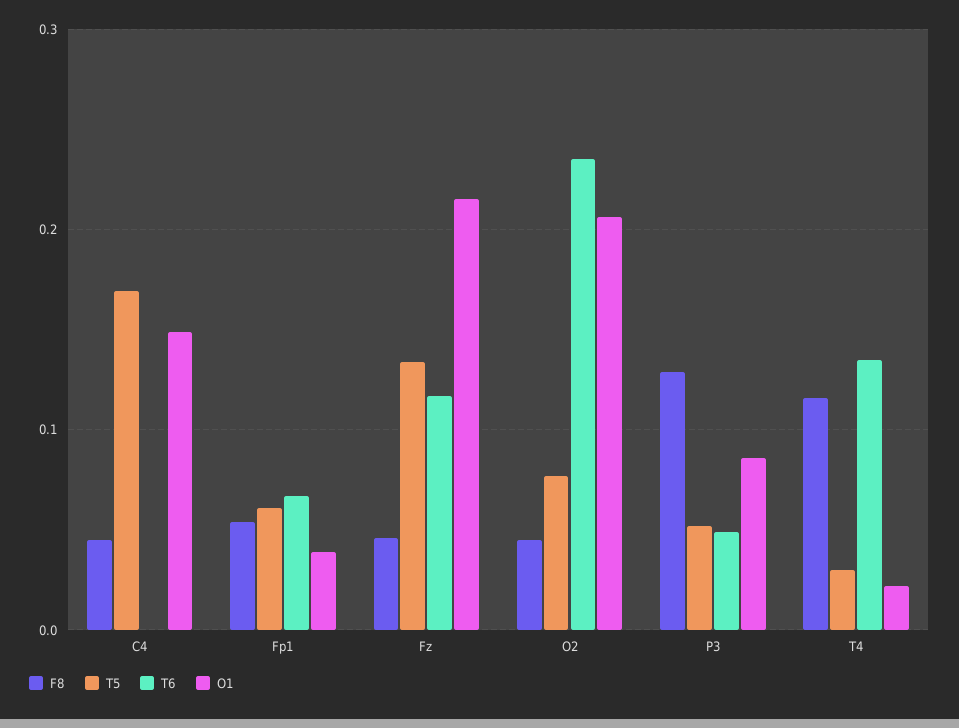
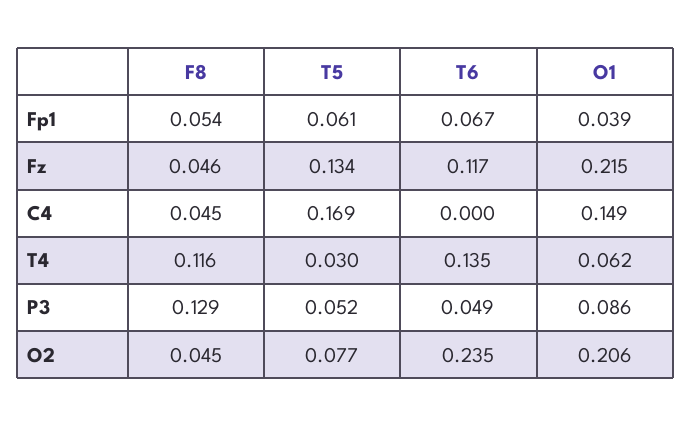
O1, T4: 0.02 -> 0.062

